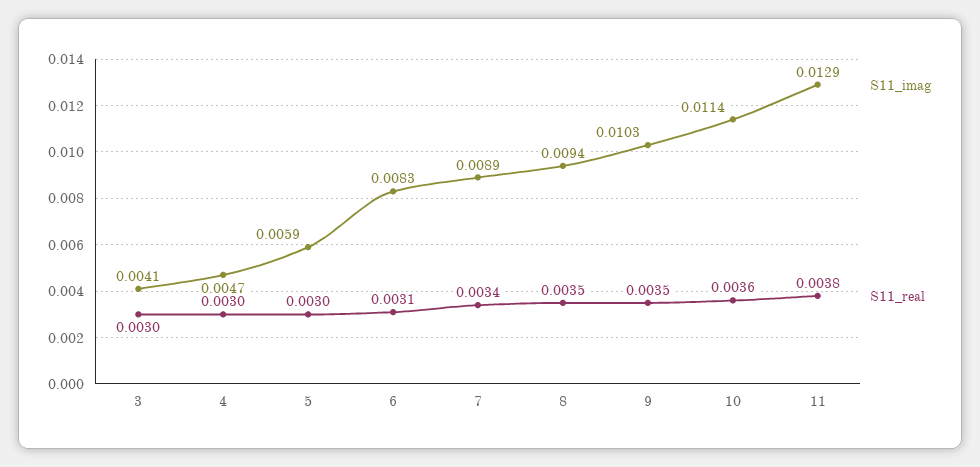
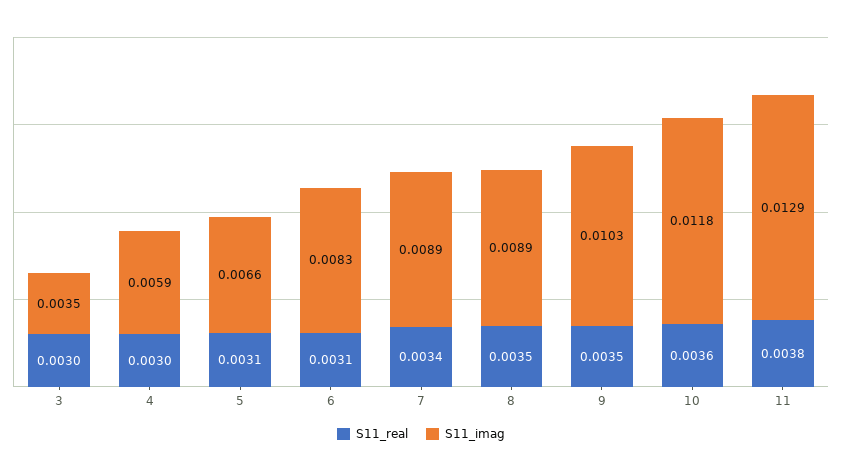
S11_imag, 3: 0.0041 -> 0.0035
S11_imag, 4: 0.0047 -> 0.0059
S11_imag, 5: 0.0059 -> 0.0066
S11_real, 5: 0.003 -> 0.0031
S11_imag, 8: 0.0094 -> 0.0089
S11_imag, 10: 0.0114 -> 0.0118

